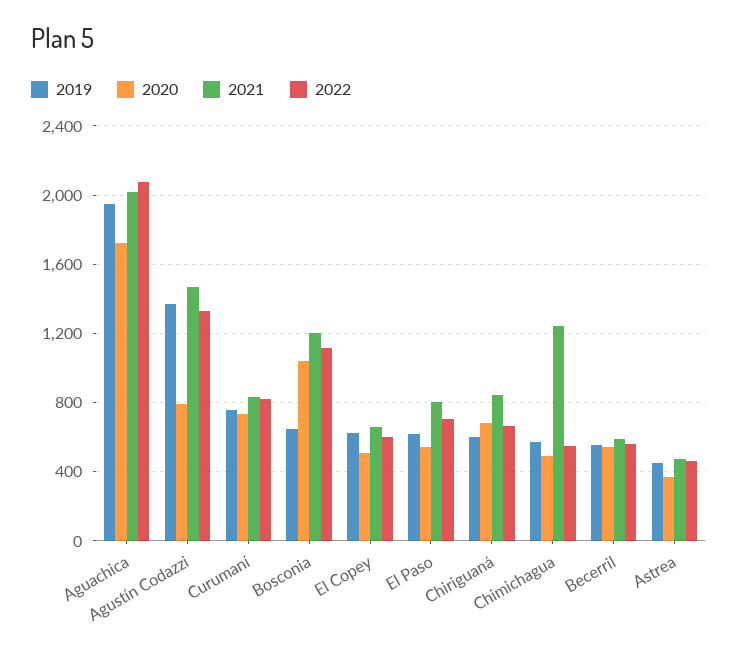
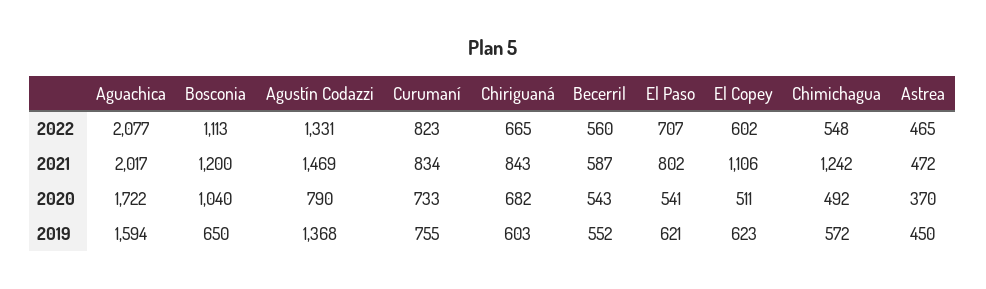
2019, Aguachica: 1950 -> 1594
2021, El Copey: 650 -> 1106

